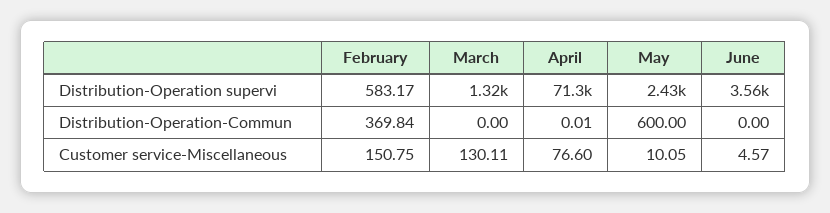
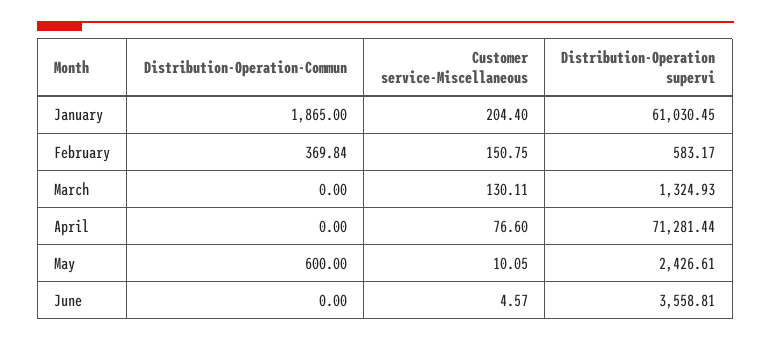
April, Distribution-Operation-Commun: 0.01 -> 0
January, Distribution-Operation-Commun: none -> 1865
January, Customer service-Miscellaneous: none -> 204.4
January, Distribution-Operation supervi: none -> 61030.45

